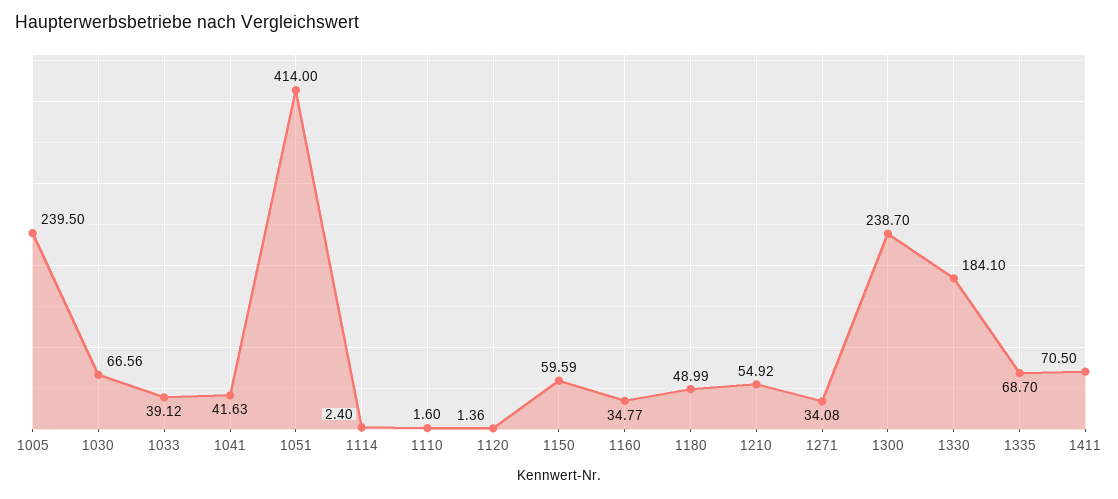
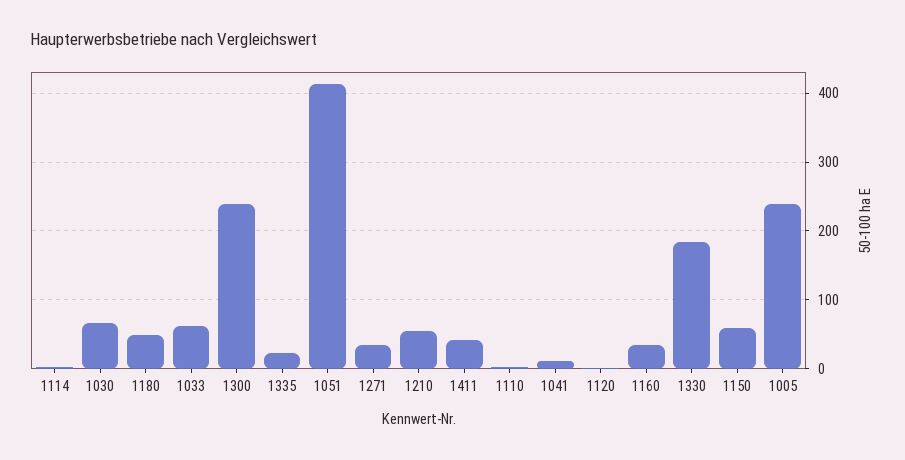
1033: 39.12 -> 60
1041: 41.63 -> 10
1335: 68.7 -> 20
1411: 70.5 -> 40

